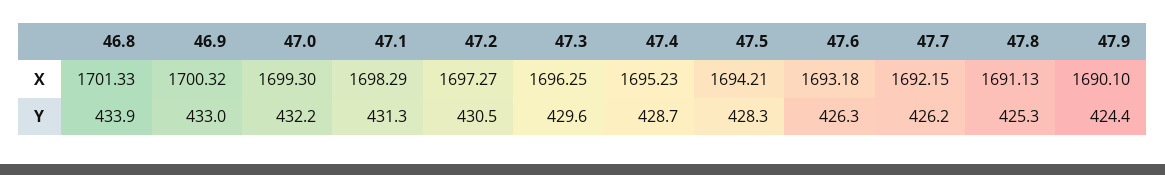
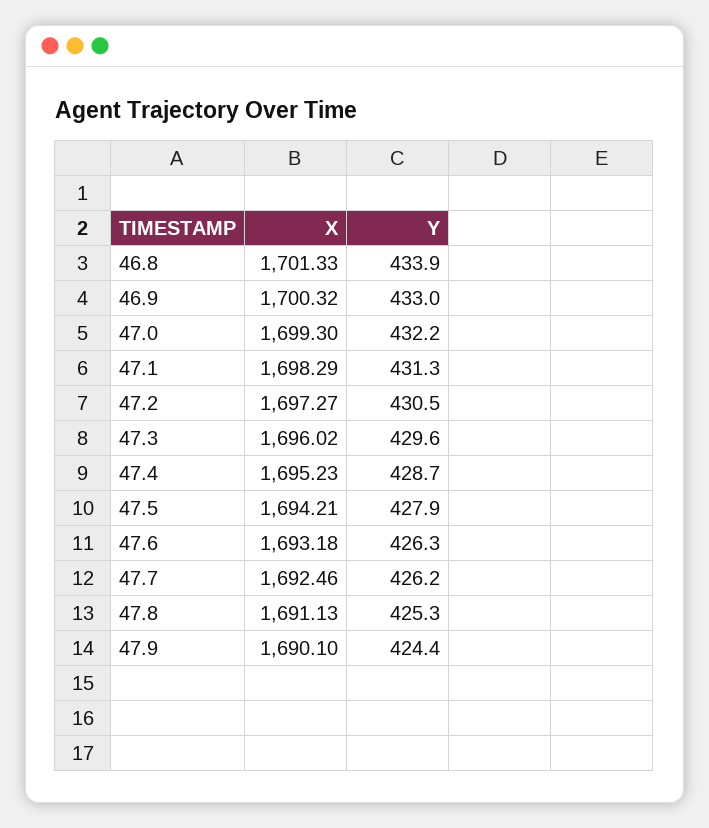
47.3, X: 1696.25 -> 1696.02
47.7, X: 1692.15 -> 1692.46
47.5, Y: 428.3 -> 427.9

